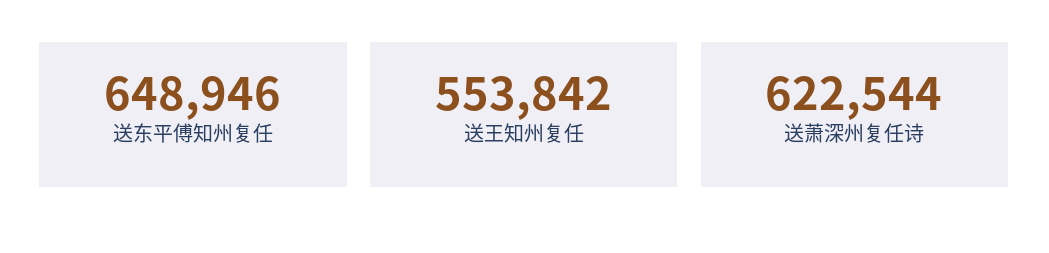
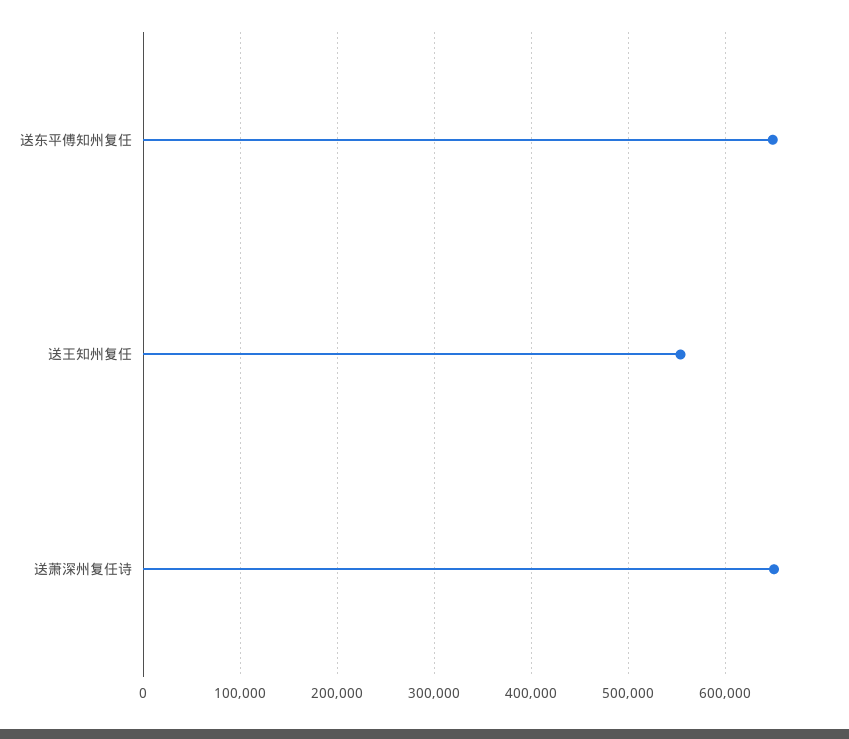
送萧深州复任诗: 622544 -> 650000

